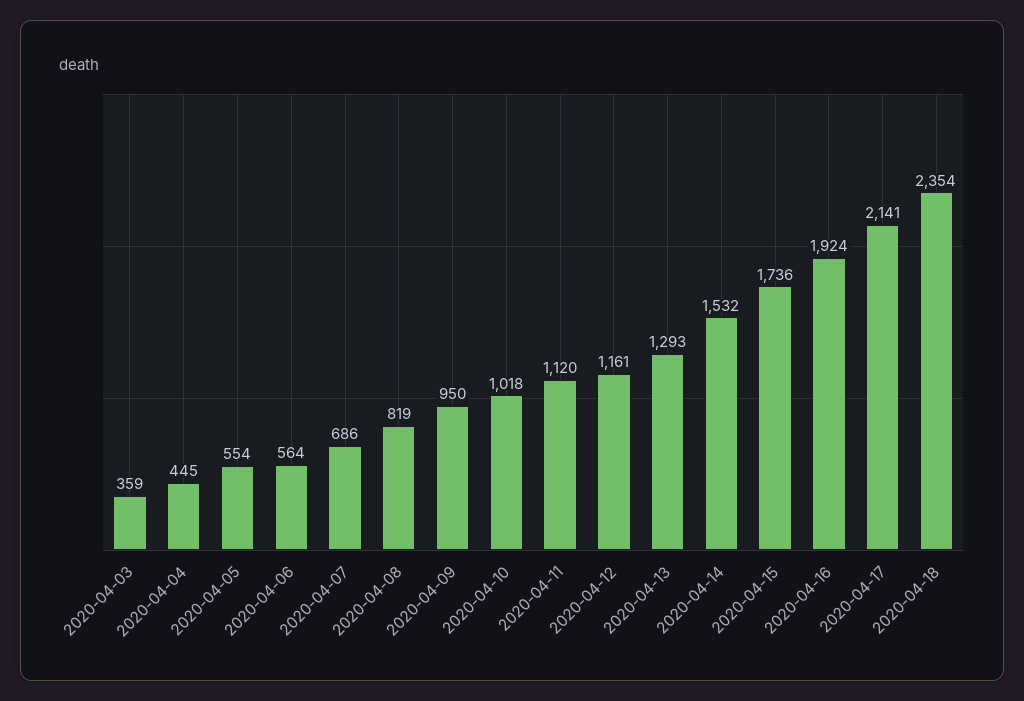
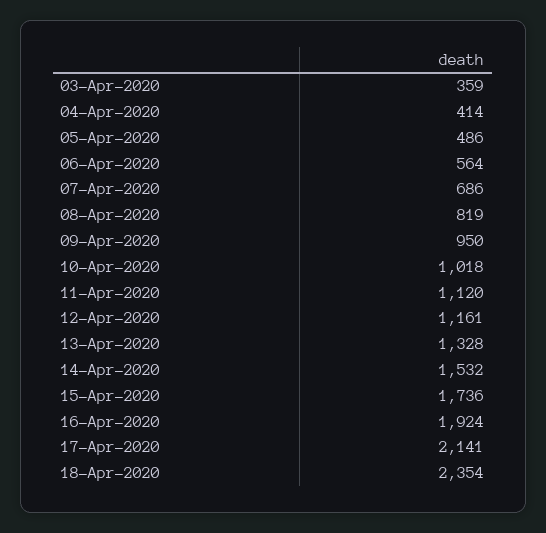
2020-04-04: 445 -> 414
2020-04-05: 554 -> 486
2020-04-13: 1293 -> 1328

